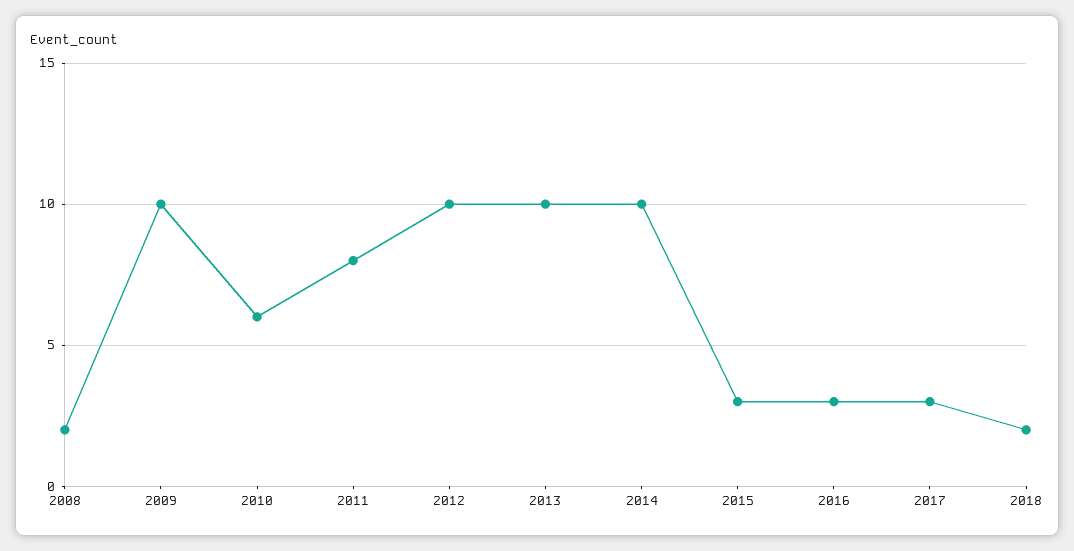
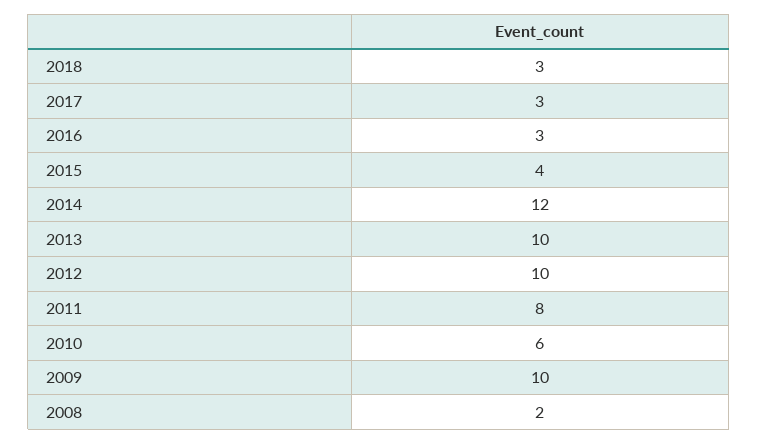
2014: 10 -> 12
2015: 3 -> 4
2018: 2 -> 3

